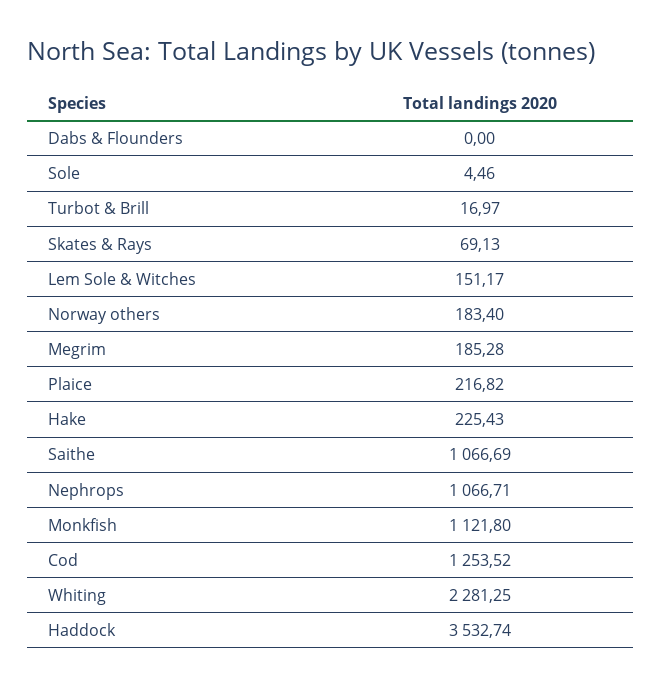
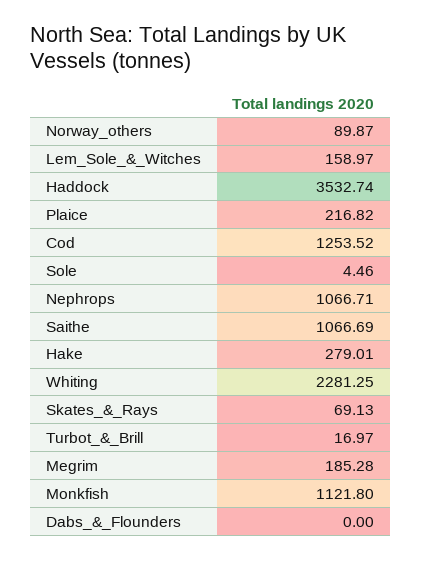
Lem Sole & Witches: 151.17 -> 158.97
Norway others: 183.4 -> 89.87
Hake: 225.43 -> 279.01

